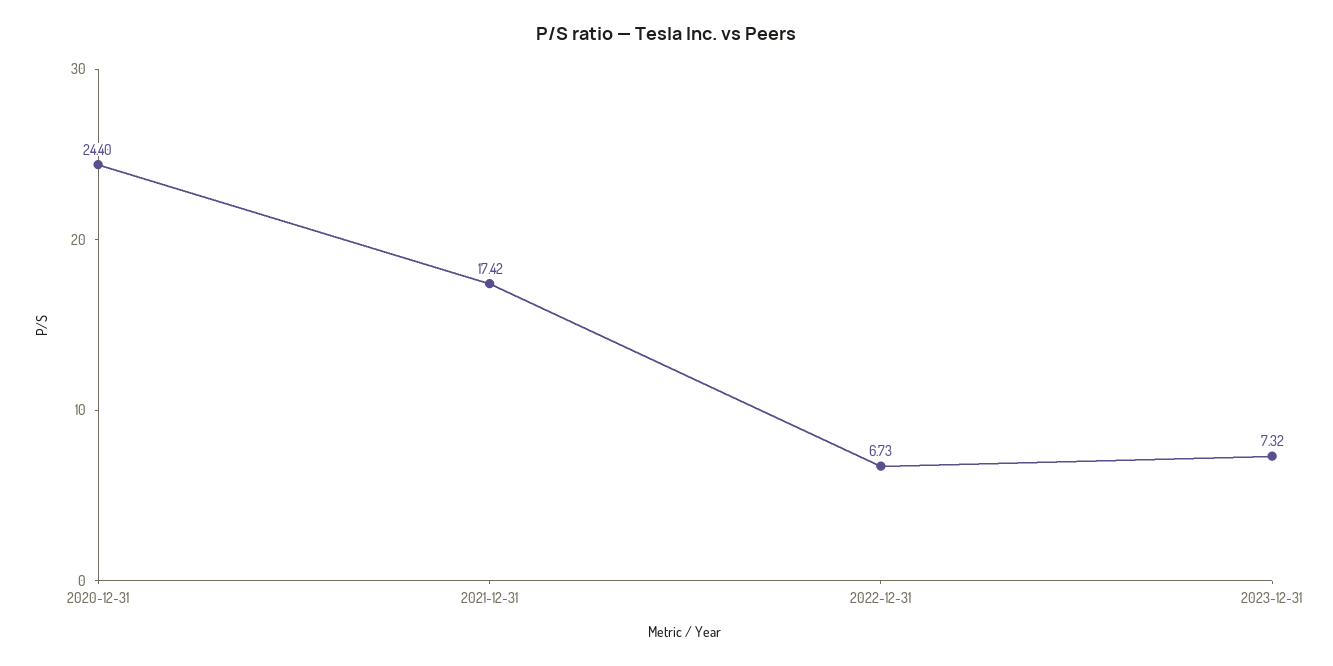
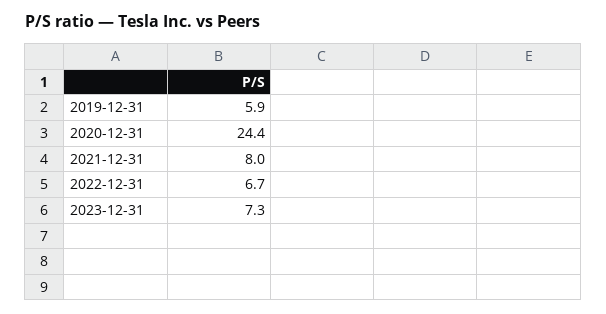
2021-12-31: 17.42 -> 8
2019-12-31: none -> 5.9

